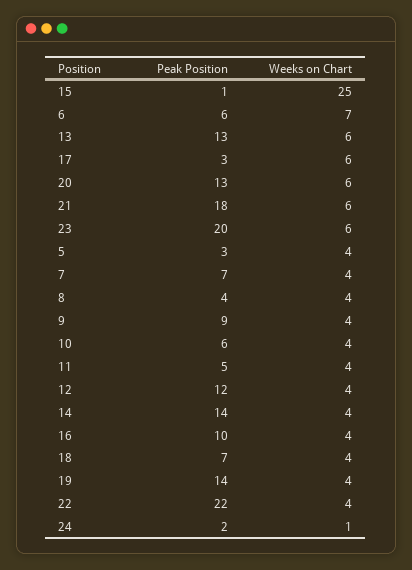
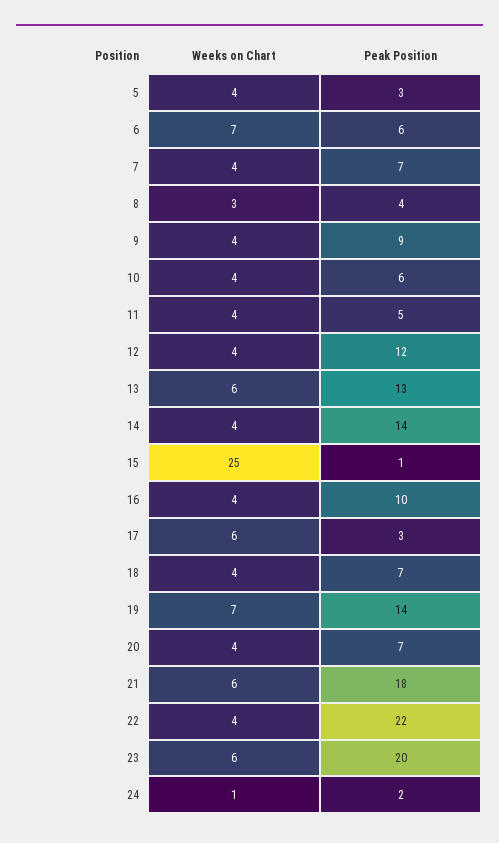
Peak Position, 20: 13 -> 7
Weeks on Chart, 20: 6 -> 4
Weeks on Chart, 8: 4 -> 3
Weeks on Chart, 19: 4 -> 7

